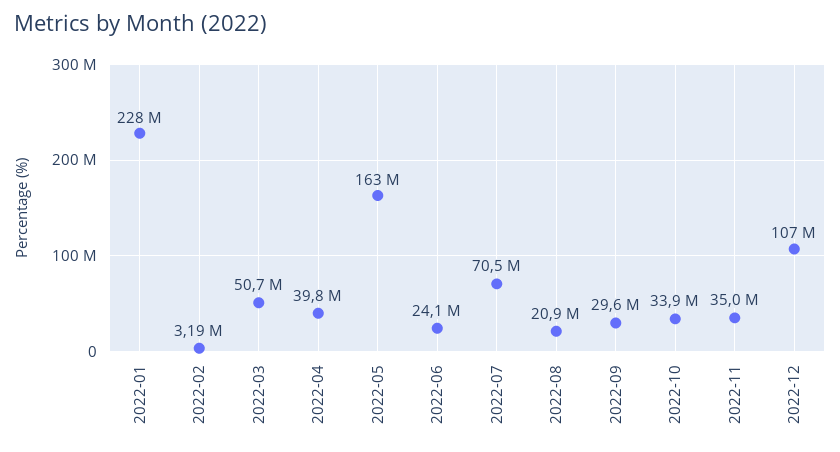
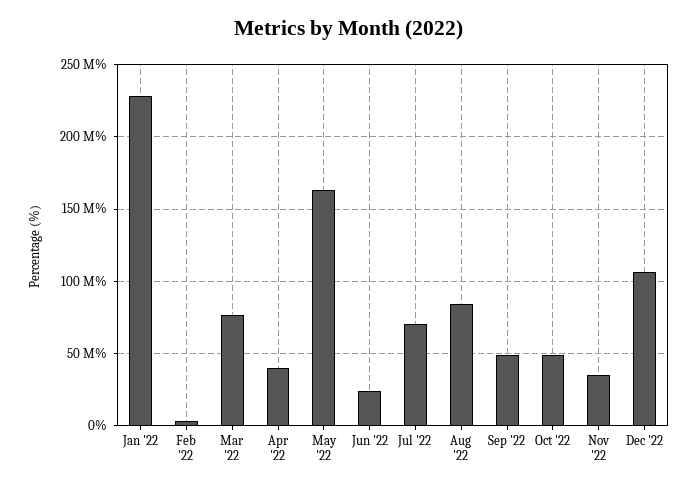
2022-03: 50700000 -> 75000000
2022-08: 20900000 -> 85000000
2022-09: 29600000 -> 50000000
2022-10: 33900000 -> 50000000

